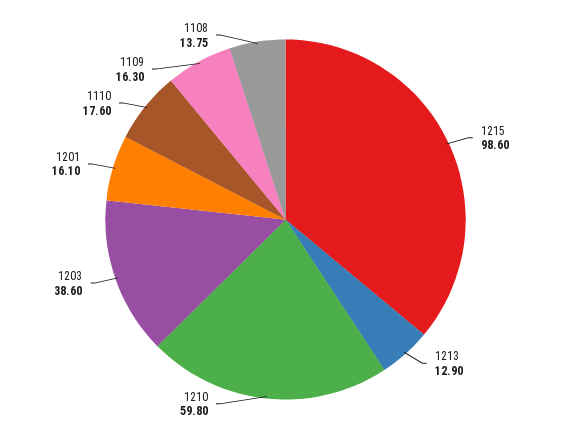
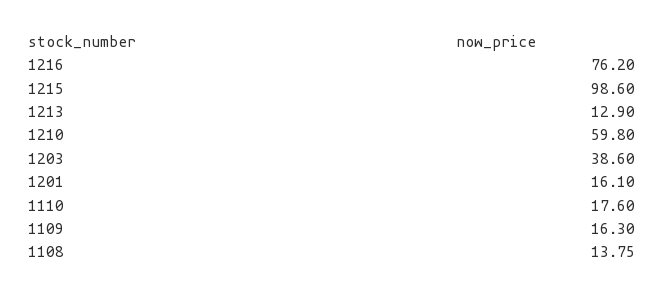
1216: none -> 76.2

